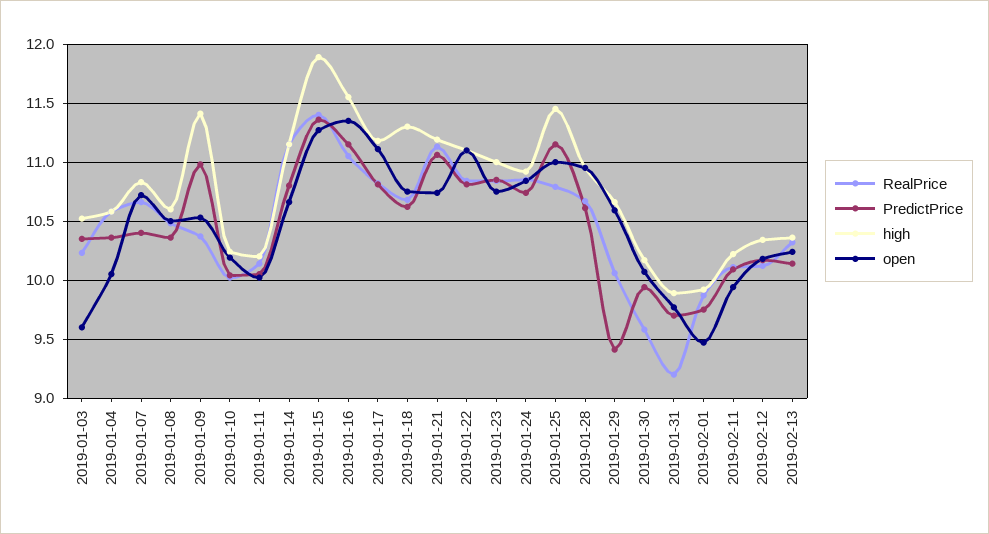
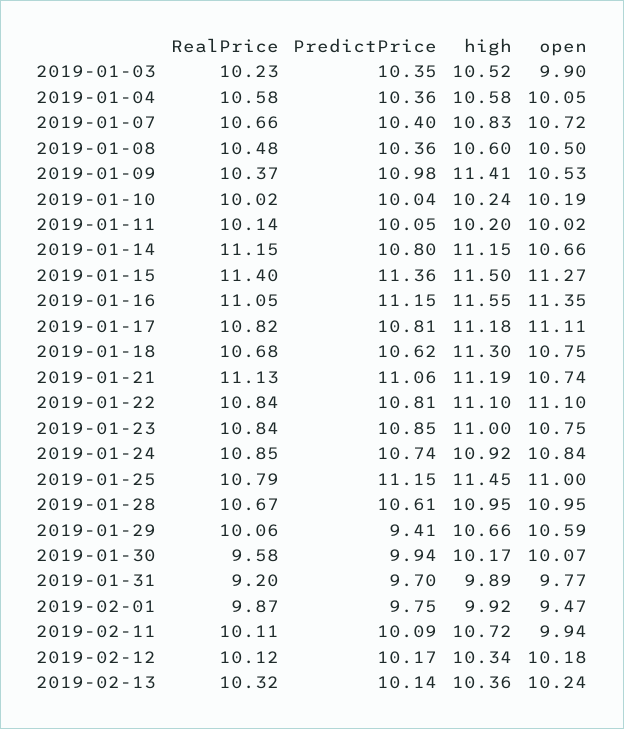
open, 2019-01-03: 9.6 -> 9.9
high, 2019-01-15: 11.9 -> 11.5
high, 2019-02-11: 10.2 -> 10.72

